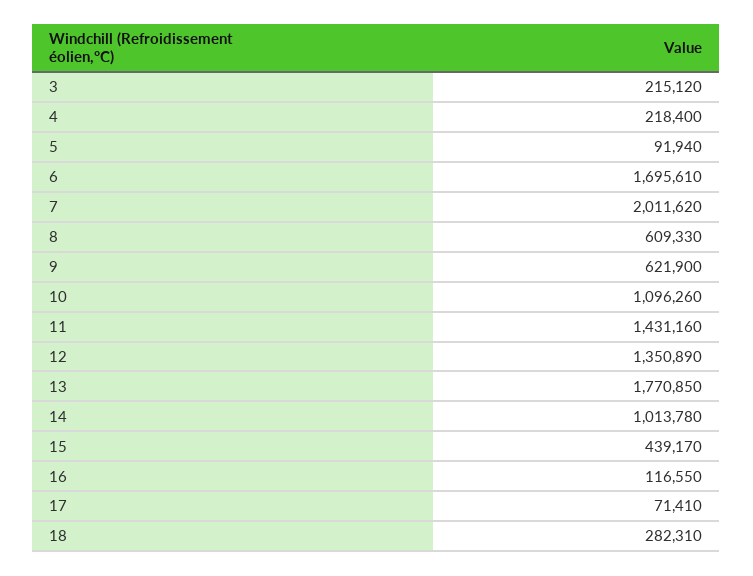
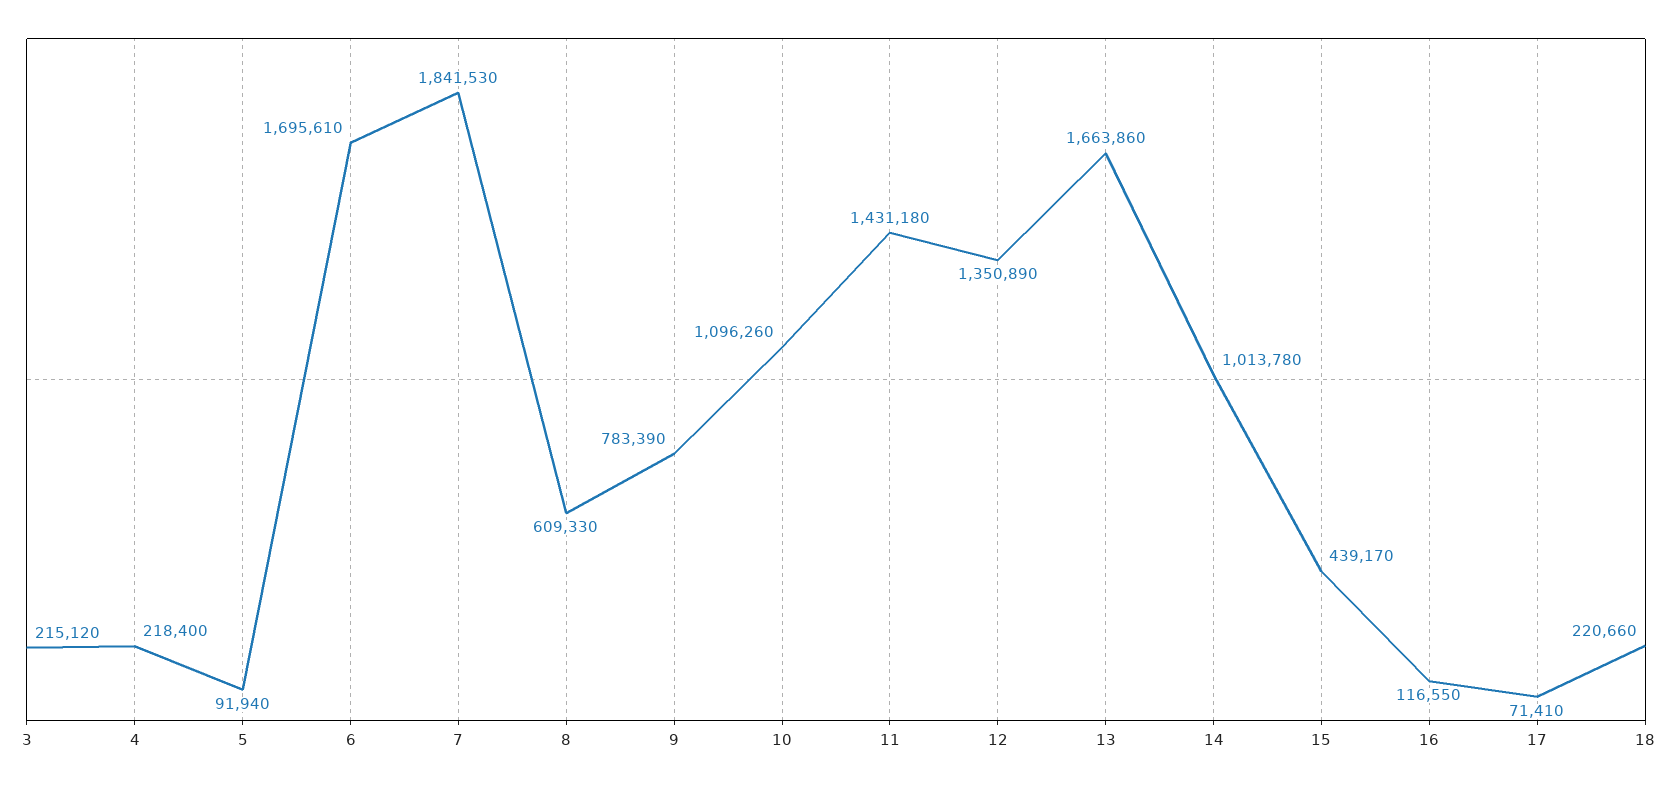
7: 2011620 -> 1841530
9: 621900 -> 783390
11: 1431160 -> 1431180
13: 1770850 -> 1663860
18: 282310 -> 220660

